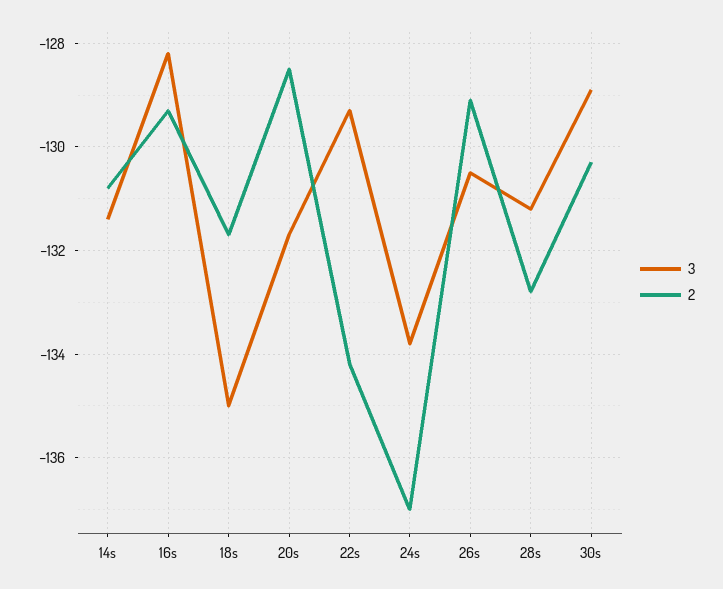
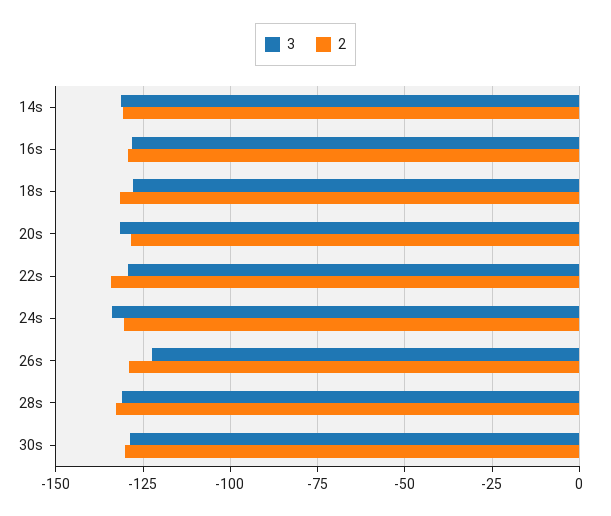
3, 18s: -135 -> -127.5
2, 24s: -137 -> -130
3, 26s: -130.5 -> -122.5

